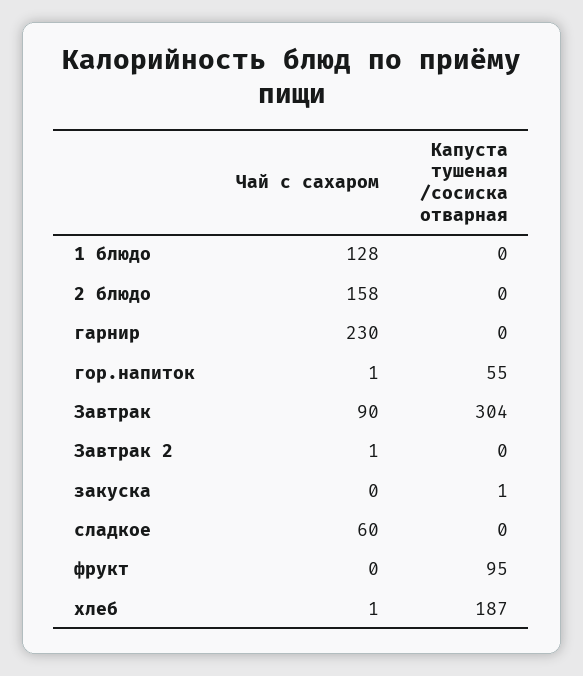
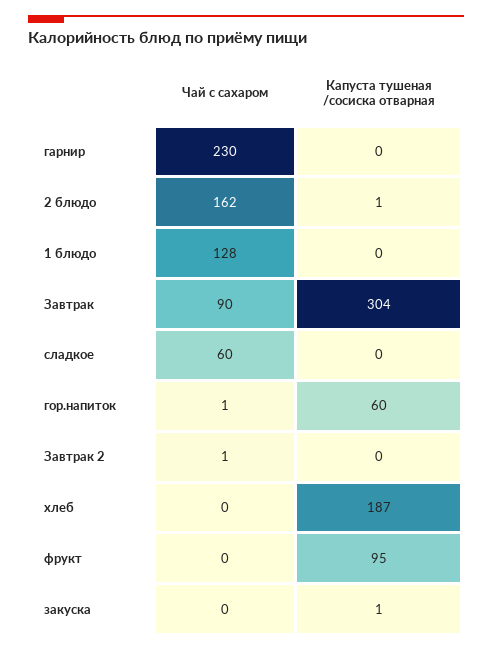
Чай с сахаром, 2 блюдо: 158 -> 162
Капуста тушеная /сосиска отварная, 2 блюдо: 0 -> 1
Капуста тушеная /сосиска отварная, гор.напиток: 55 -> 60
Чай с сахаром, хлеб: 1 -> 0

